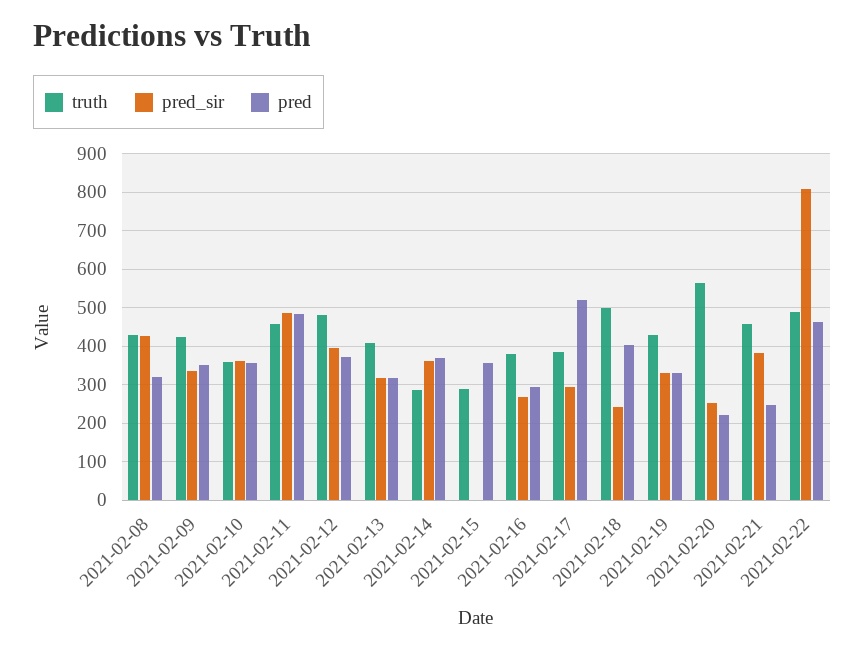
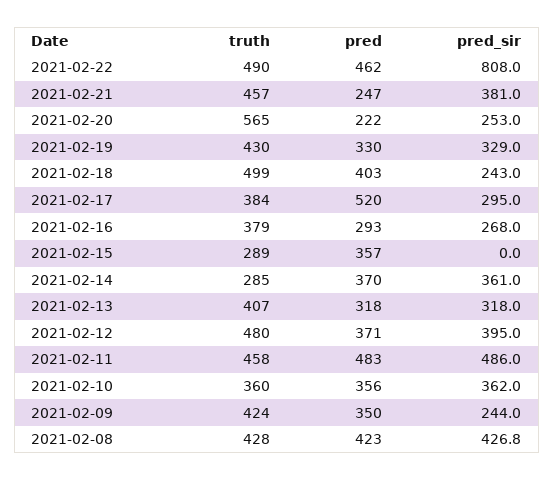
pred, 2021-02-08: 320 -> 423
pred_sir, 2021-02-09: 340 -> 244

